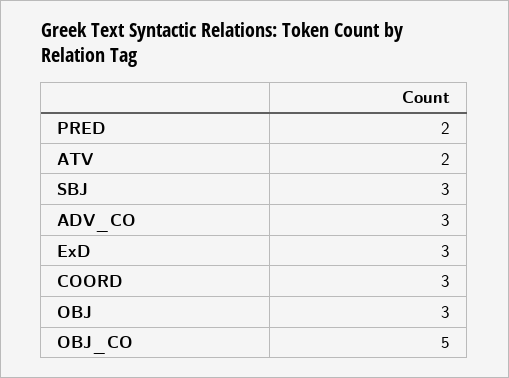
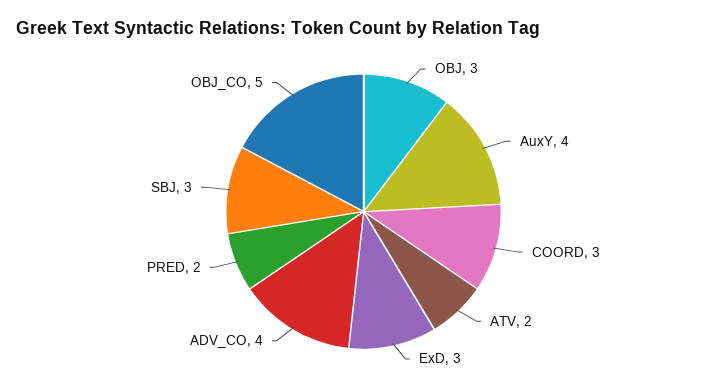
ADV_CO: 3 -> 4
AuxY: none -> 4

